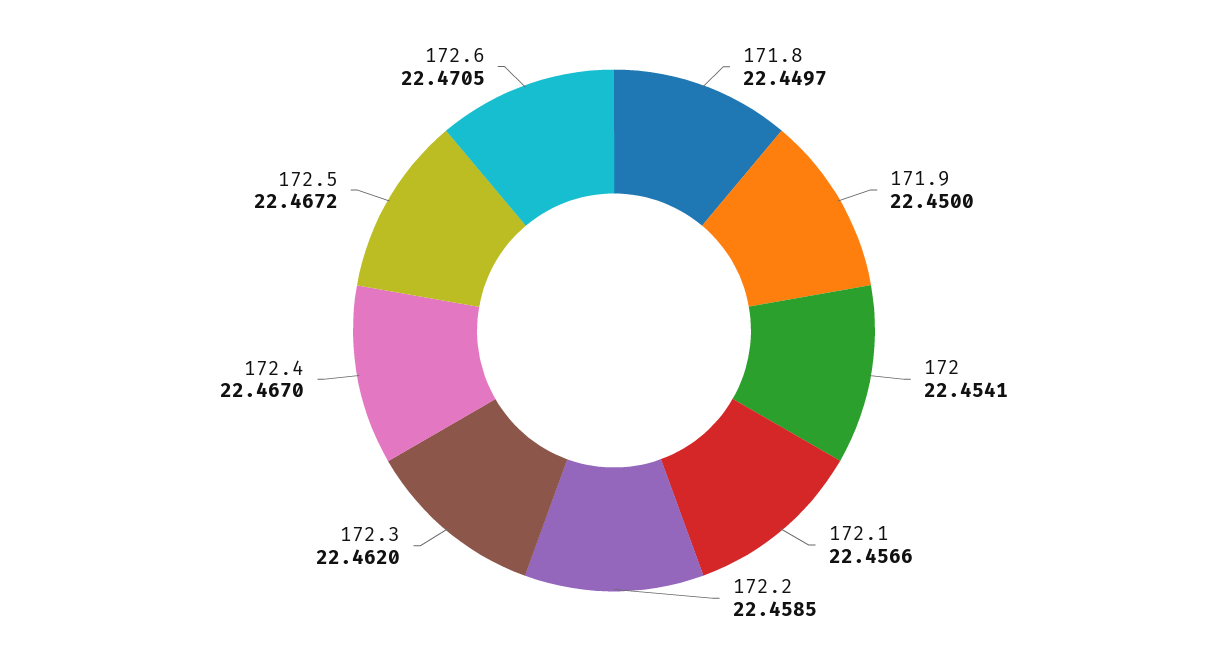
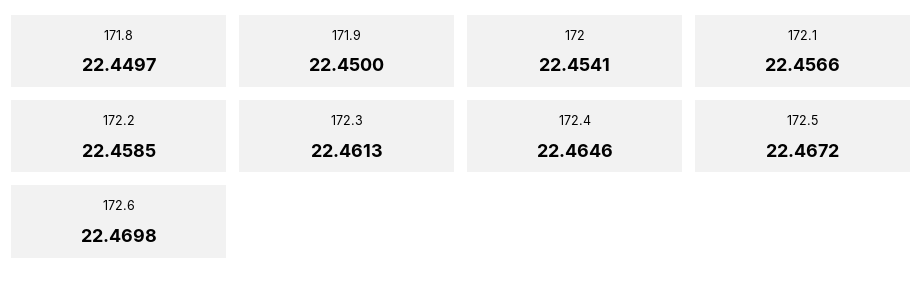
172.3: 22.462 -> 22.4613
172.4: 22.467 -> 22.4646
172.6: 22.4705 -> 22.4698

